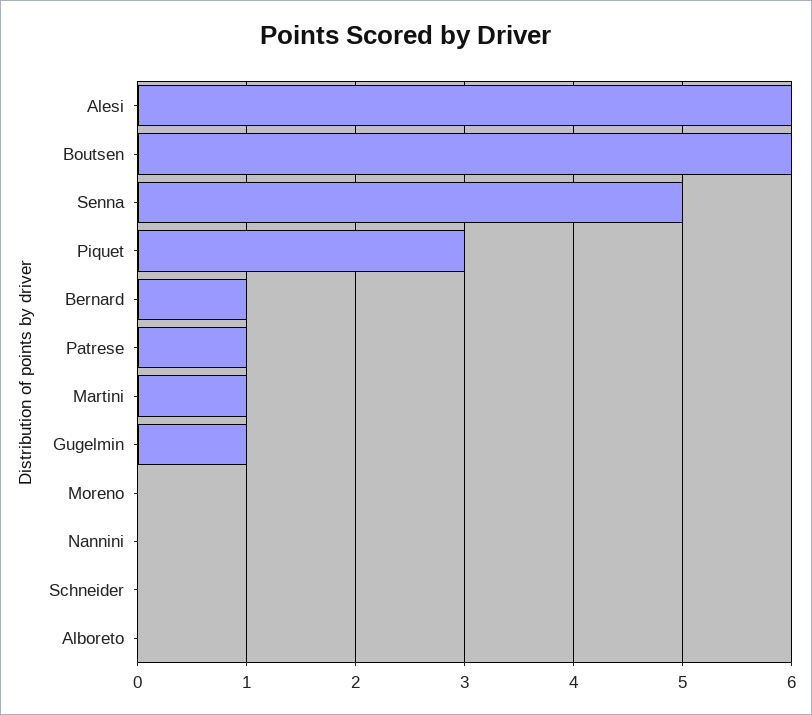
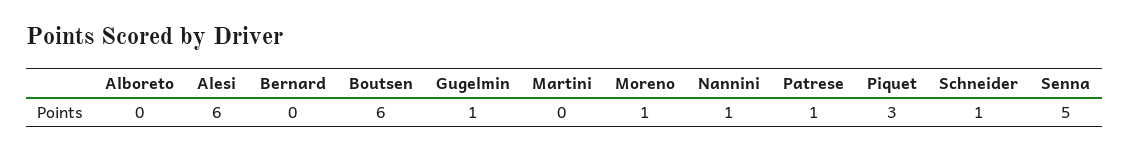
Bernard: 1 -> 0
Martini: 1 -> 0
Moreno: 0 -> 1
Nannini: 0 -> 1
Schneider: 0 -> 1

